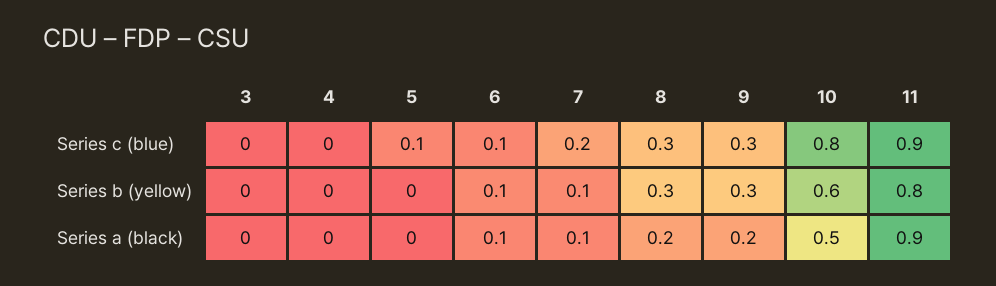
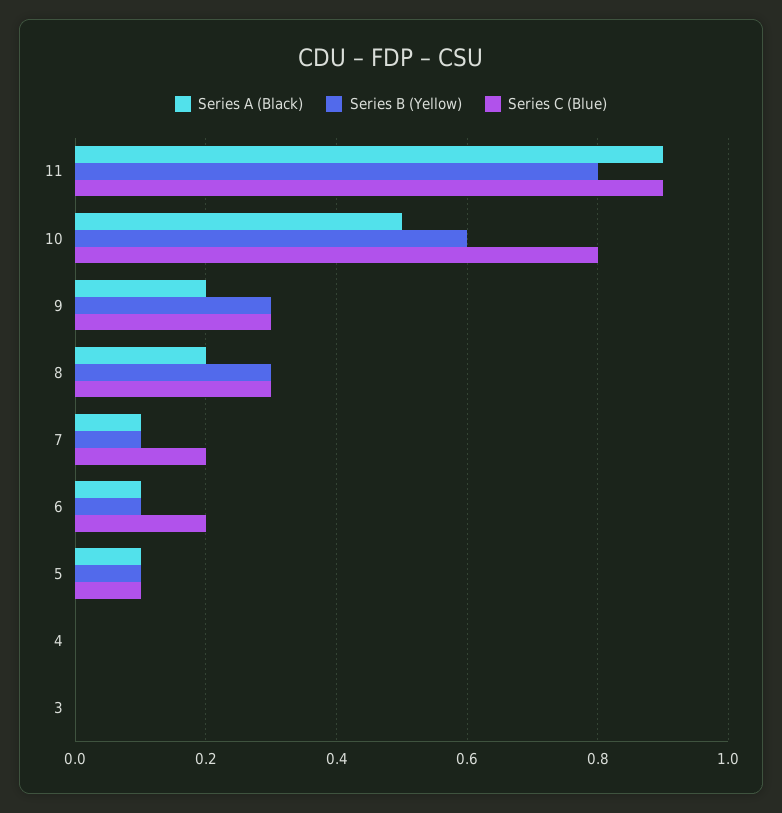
Series c (blue), 6: 0.1 -> 0.2
Series b (yellow), 5: 0 -> 0.1
Series a (black), 5: 0 -> 0.1

